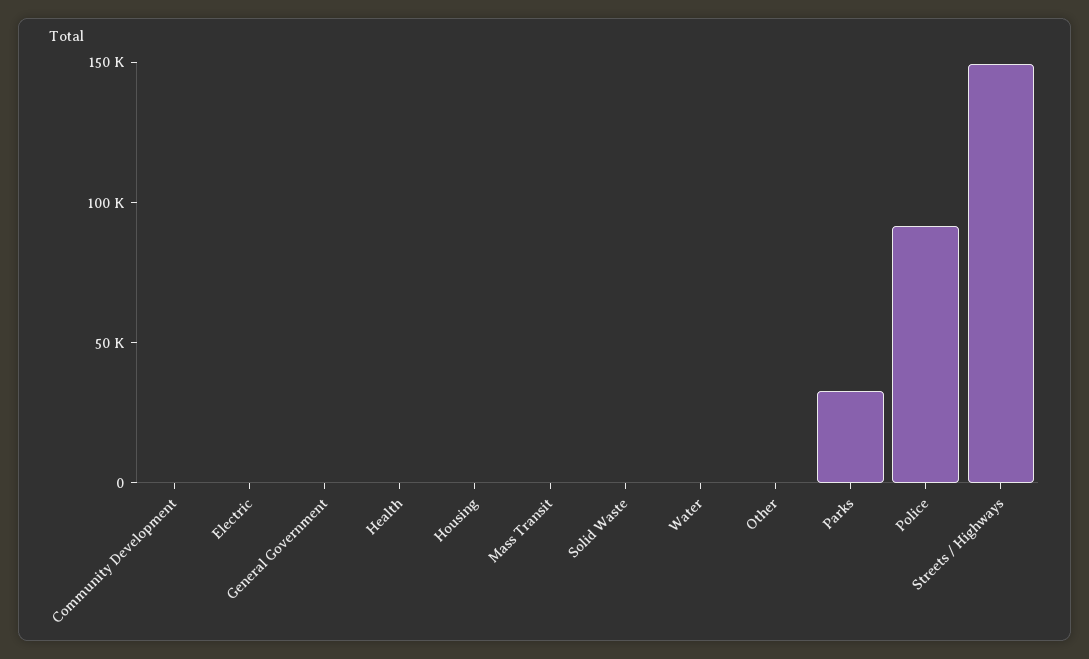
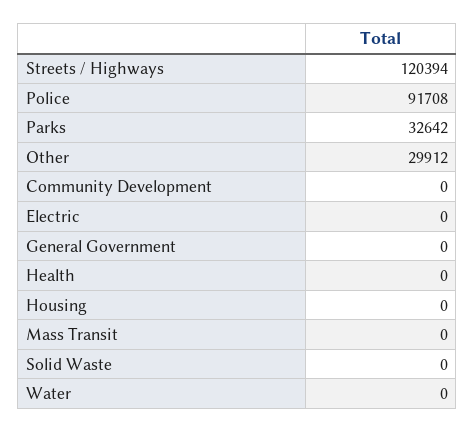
Other: 0 -> 29912
Streets / Highways: 150000 -> 120394

